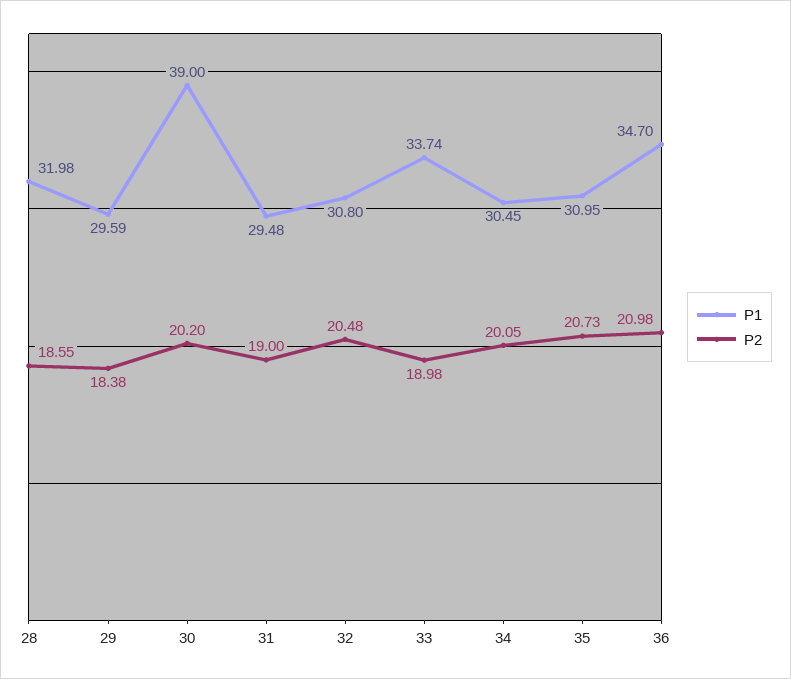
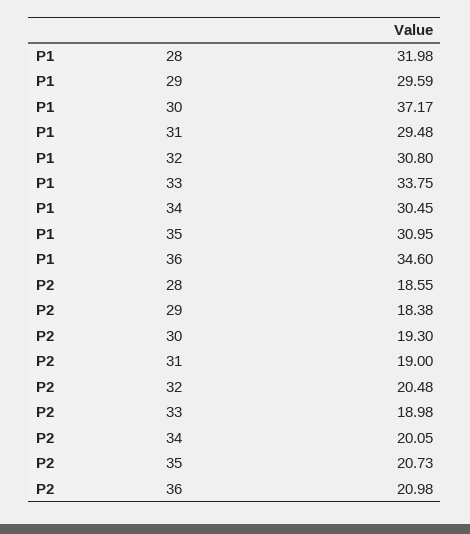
P1, 30: 39 -> 37.17
P2, 30: 20.2 -> 19.3
P1, 33: 33.74 -> 33.75
P1, 36: 34.7 -> 34.6

